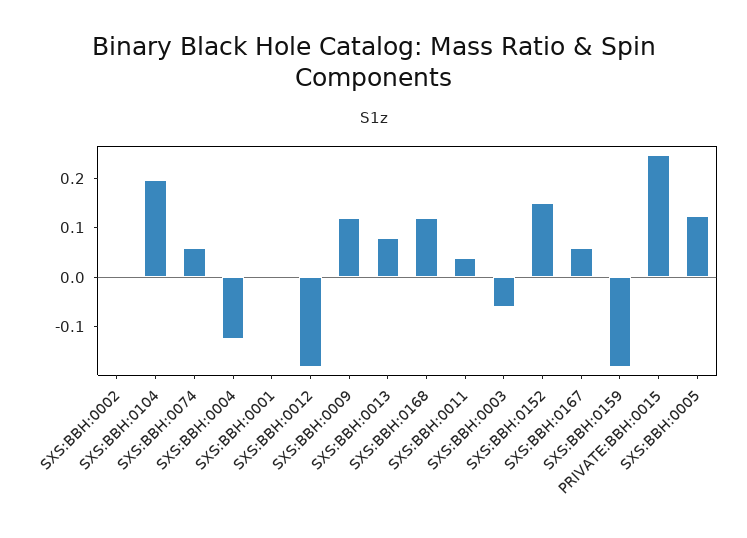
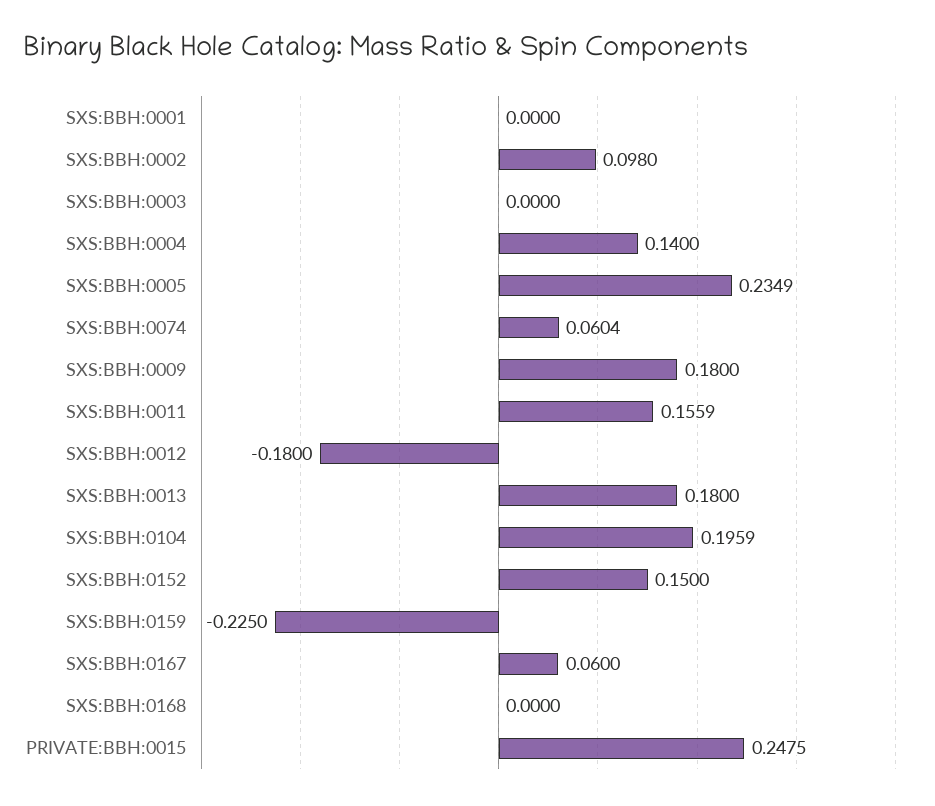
SXS:BBH:0002: 0 -> 0.098
SXS:BBH:0004: -0.12 -> 0.14
SXS:BBH:0009: 0.12 -> 0.18
SXS:BBH:0013: 0.08 -> 0.18
SXS:BBH:0168: 0.12 -> 0
SXS:BBH:0011: 0.04 -> 0.1559
SXS:BBH:0003: -0.06 -> 0
SXS:BBH:0159: -0.18 -> -0.225
SXS:BBH:0005: 0.12 -> 0.2349

